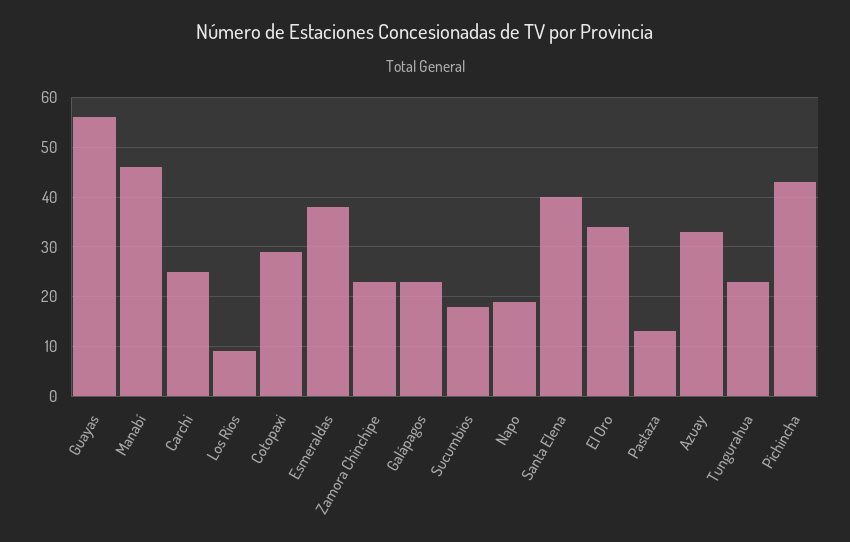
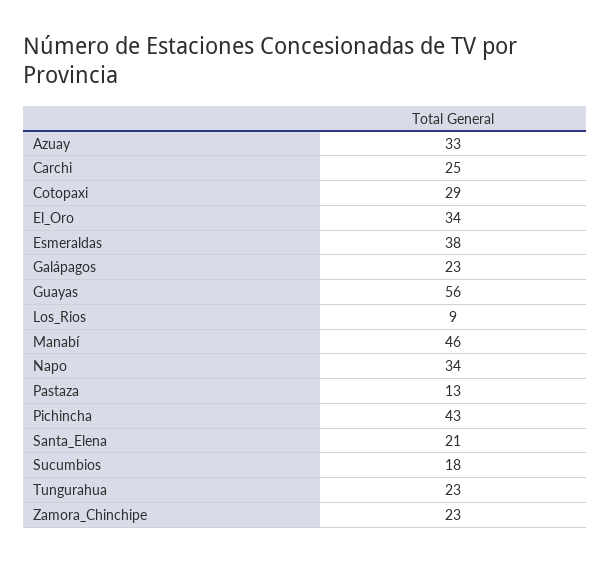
Napo: 20 -> 34
Santa Elena: 40 -> 21

